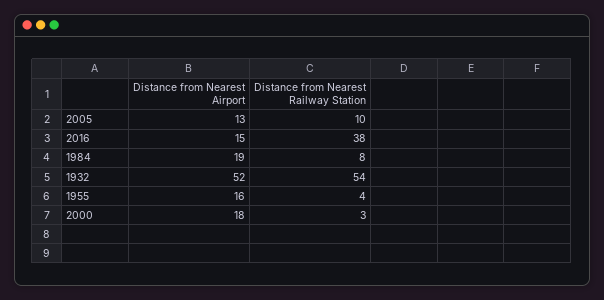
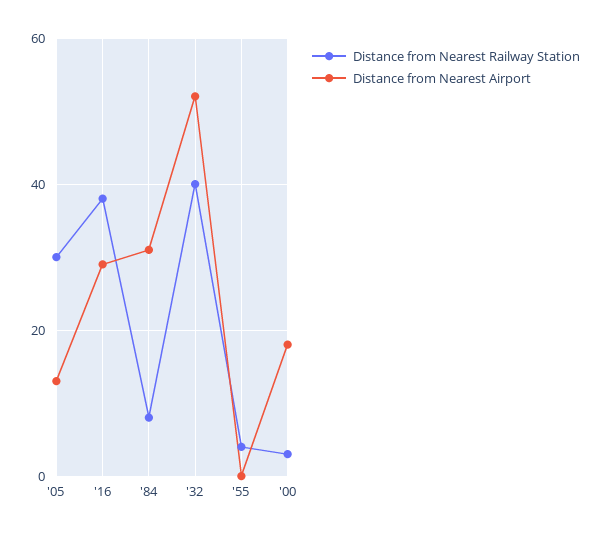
Distance from Nearest Railway Station, 2005: 10 -> 30
Distance from Nearest Airport, 2016: 15 -> 30
Distance from Nearest Airport, 1984: 19 -> 30
Distance from Nearest Railway Station, 1932: 54 -> 40
Distance from Nearest Airport, 1955: 16 -> 0

